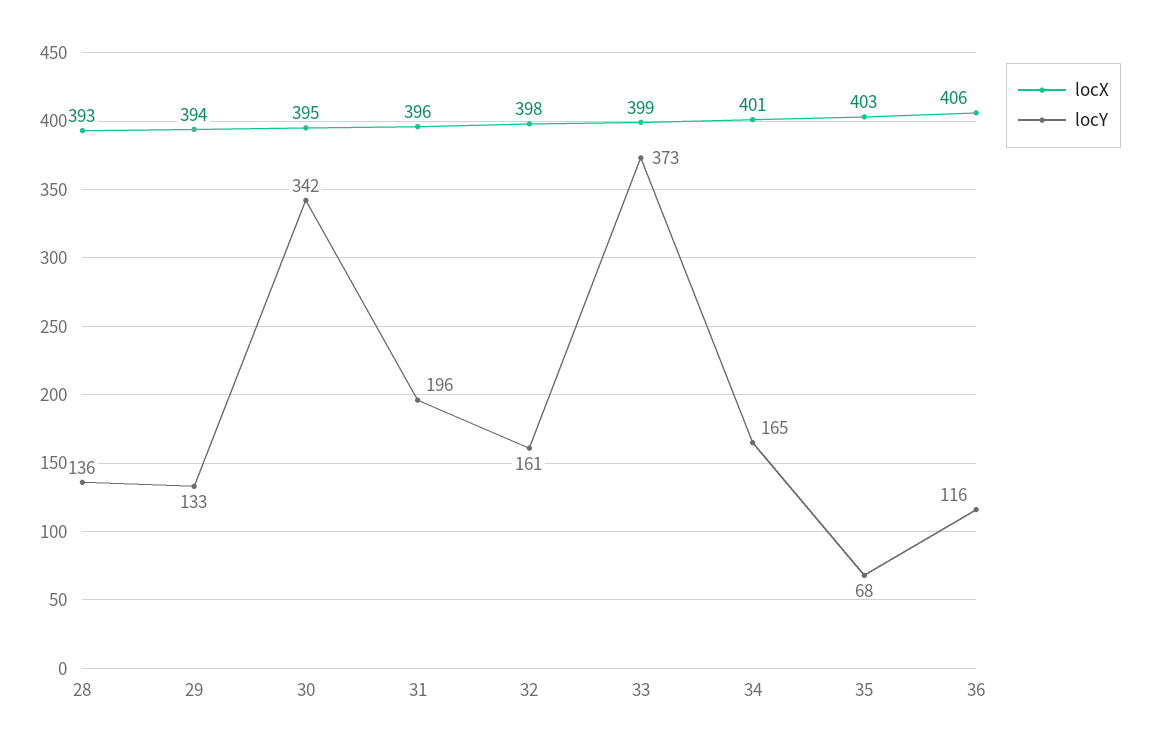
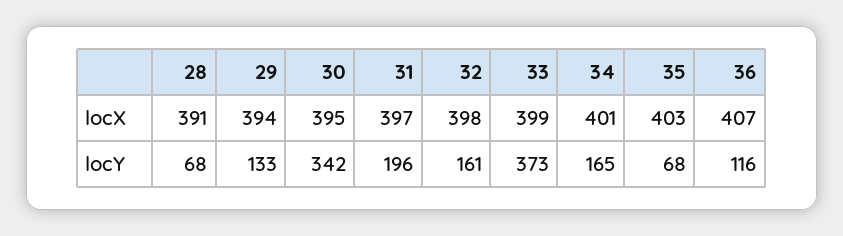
locX, 28: 393 -> 391
locY, 28: 136 -> 68
locX, 31: 396 -> 397
locX, 36: 406 -> 407

